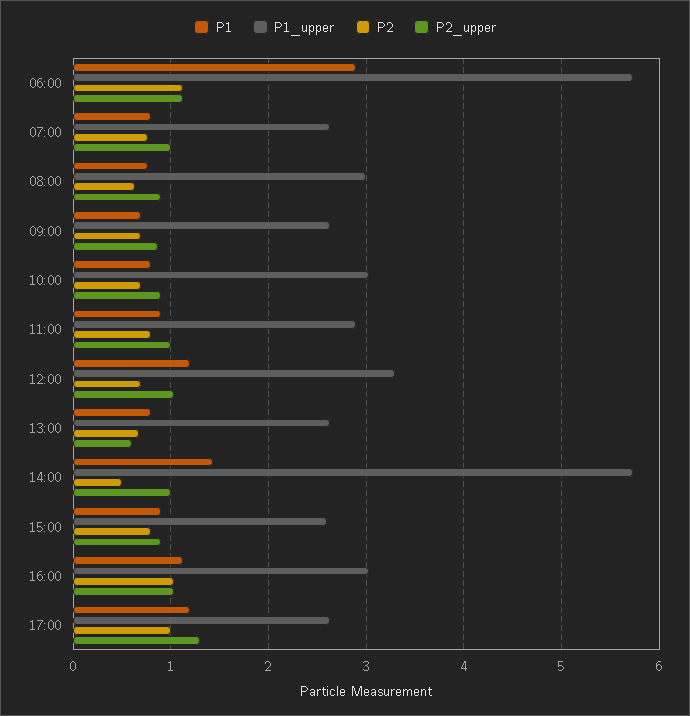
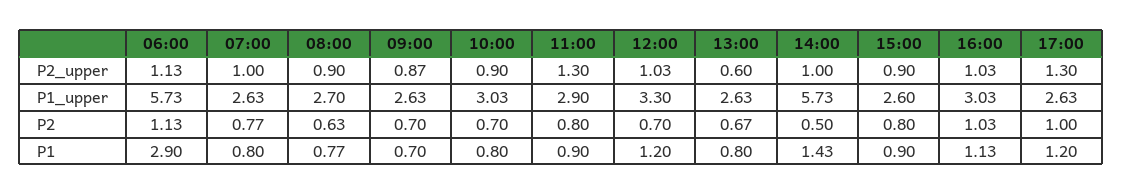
P1_upper, 08:00: 3 -> 2.7
P2_upper, 11:00: 1 -> 1.3

